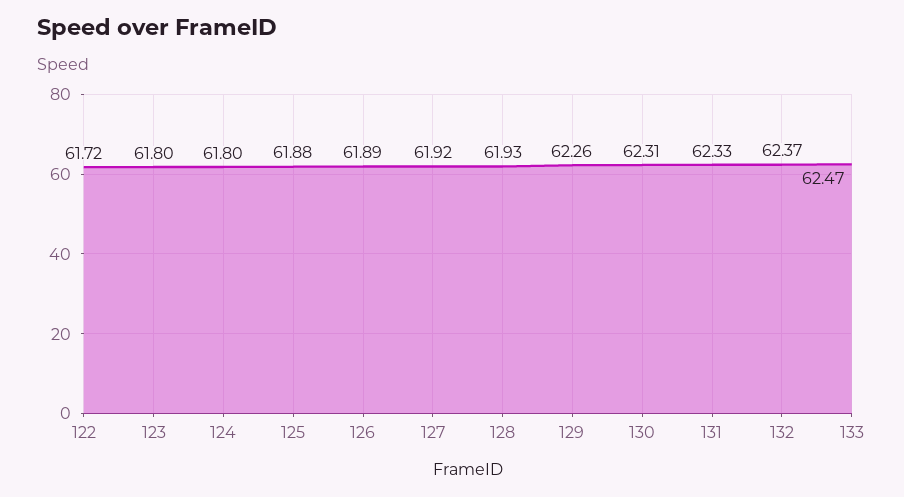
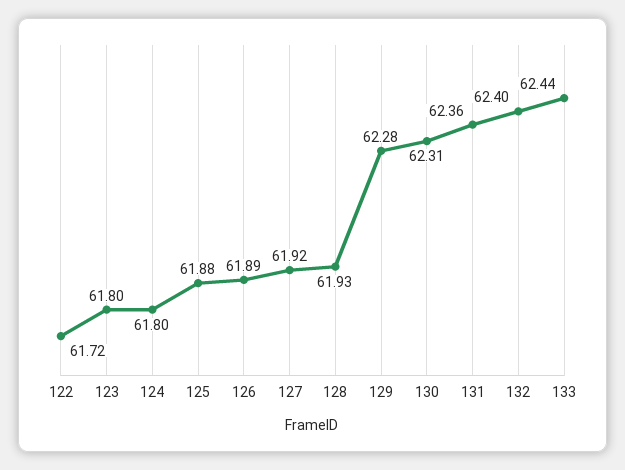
129: 62.26 -> 62.28
131: 62.33 -> 62.36
132: 62.37 -> 62.4
133: 62.47 -> 62.44

